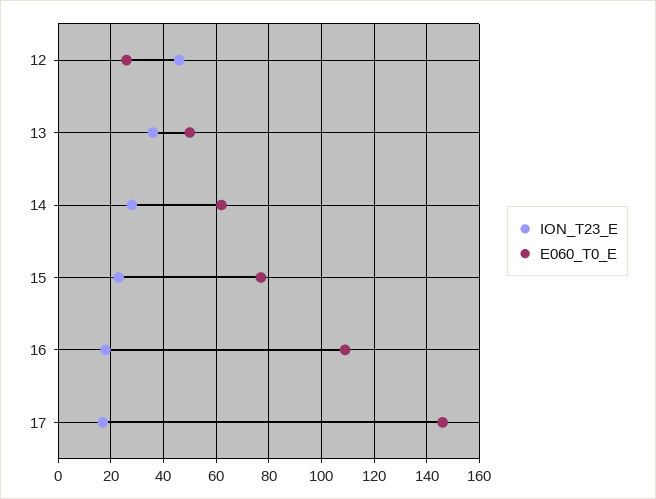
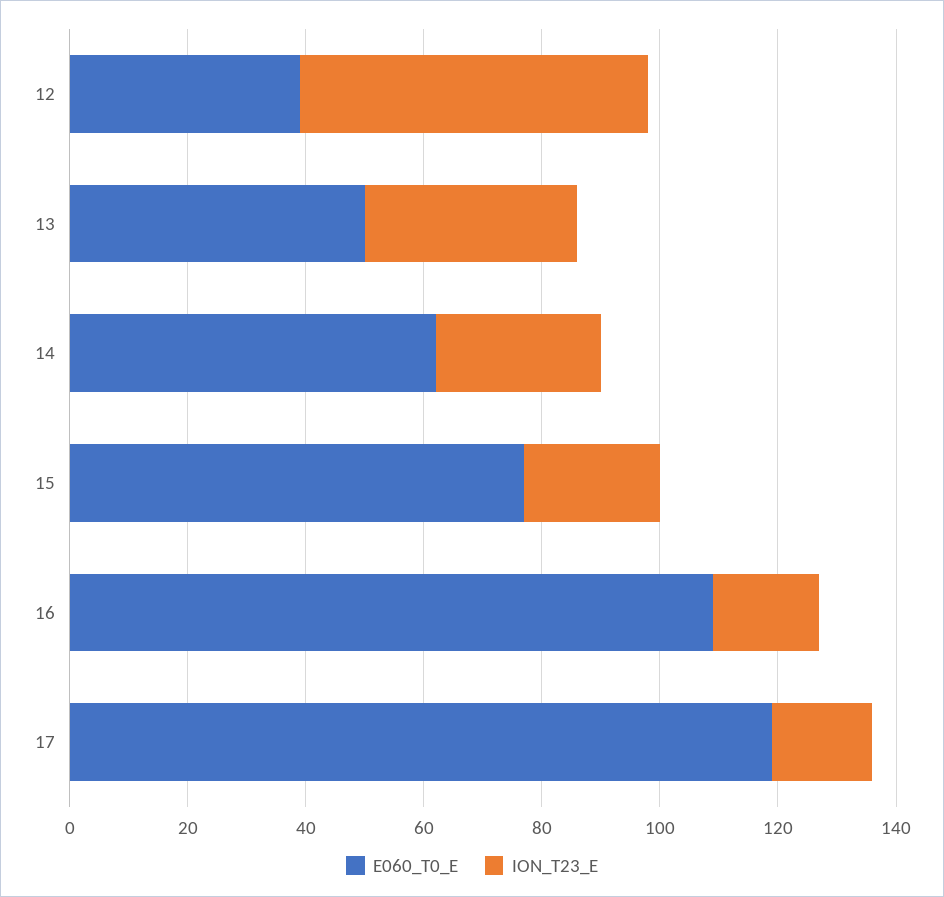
ION_T23_E, 12: 45 -> 60
E060_T0_E, 12: 25 -> 40
E060_T0_E, 17: 145 -> 120

